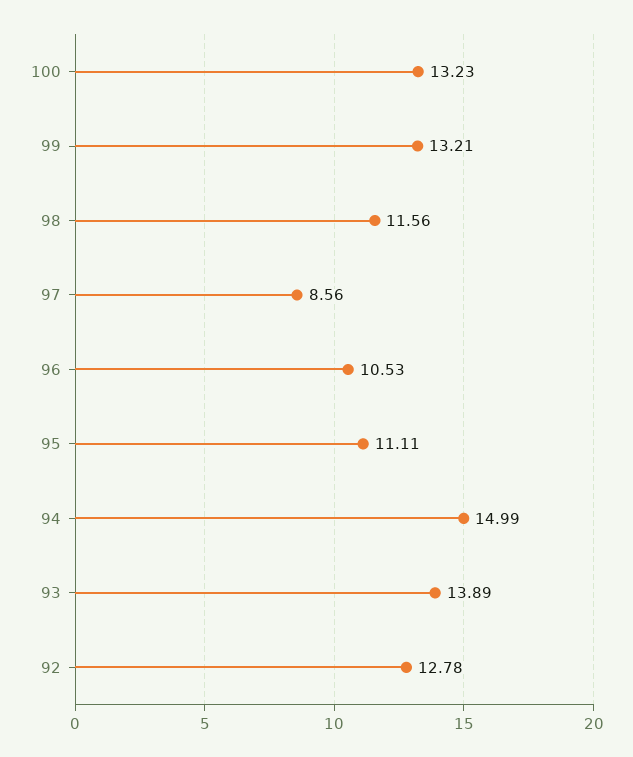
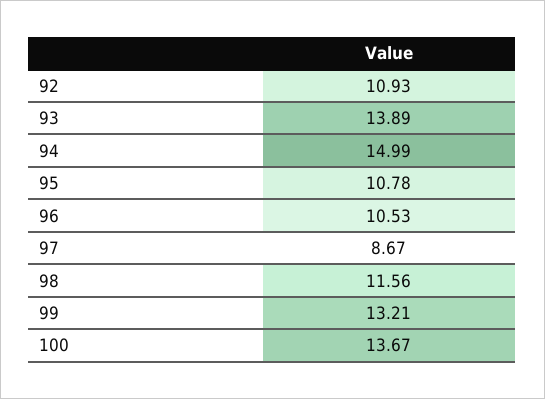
100: 13.23 -> 13.67
97: 8.56 -> 8.67
95: 11.11 -> 10.78
92: 12.78 -> 10.93

